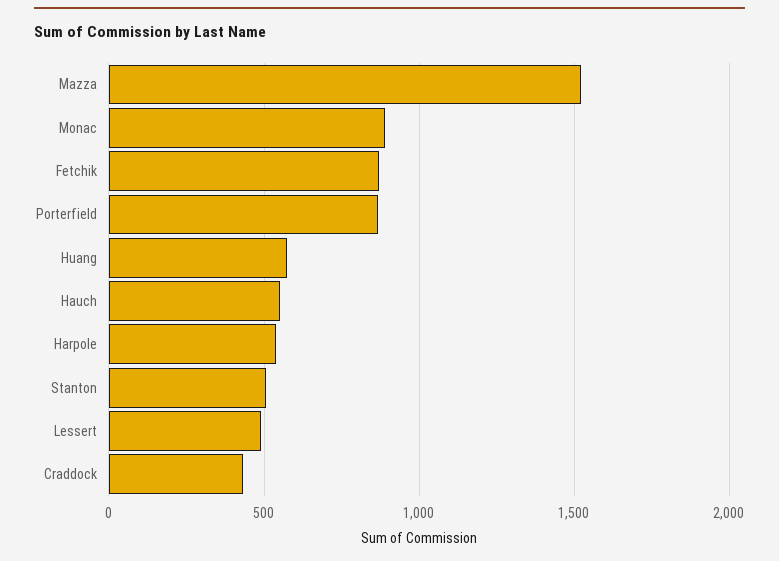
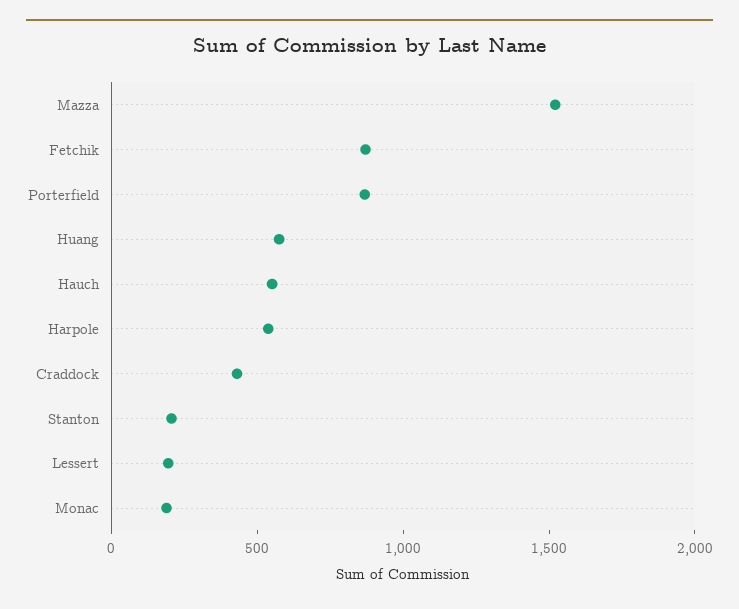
Monac: 900 -> 200
Stanton: 500 -> 200
Lessert: 500 -> 200

